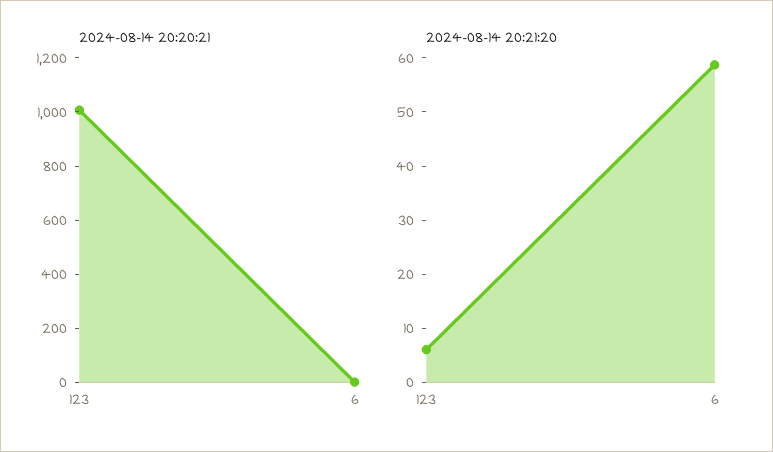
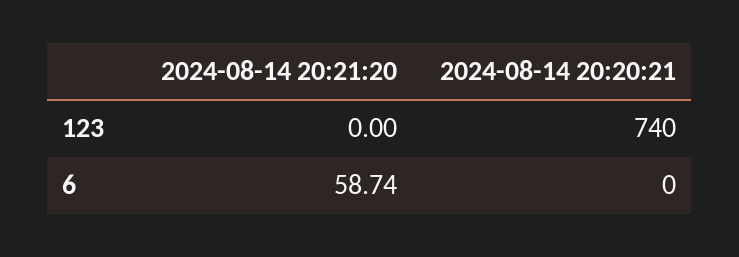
2024-08-14 20:20:21, 123: 1000 -> 740
2024-08-14 20:21:20, 123: 6 -> 0

